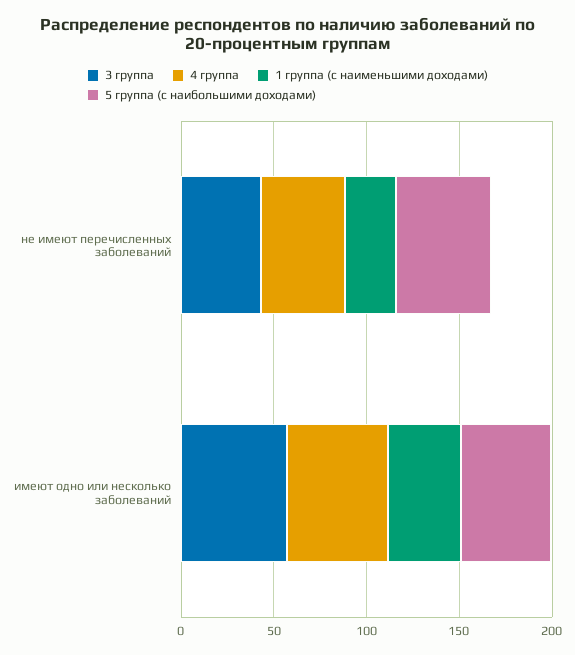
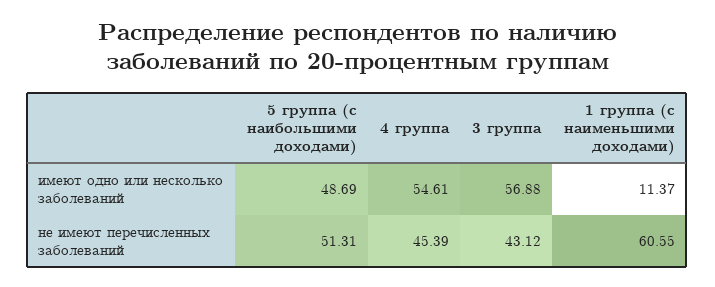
1 группа (с наименьшими доходами), не имеют перечисленных заболеваний: 30 -> 60.55
1 группа (с наименьшими доходами), имеют одно или несколько заболеваний: 40 -> 11.37

